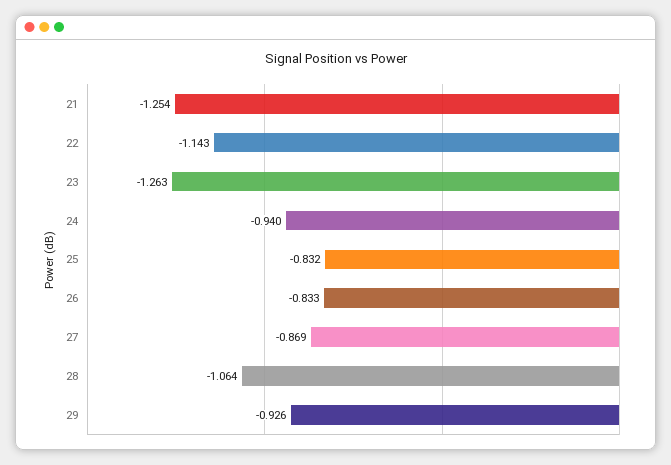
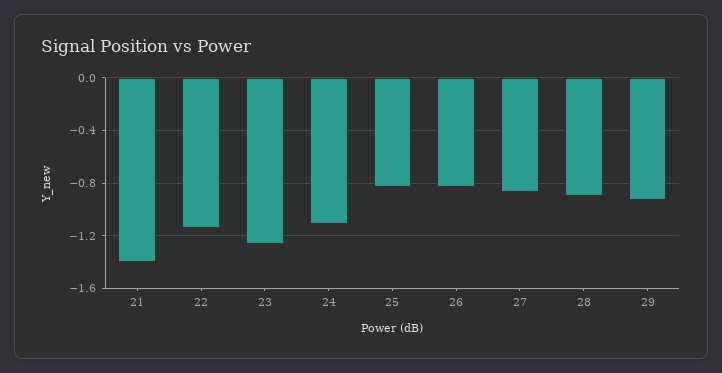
21: -1.254 -> -1.4
24: -0.94 -> -1.1
28: -1.064 -> -0.9

